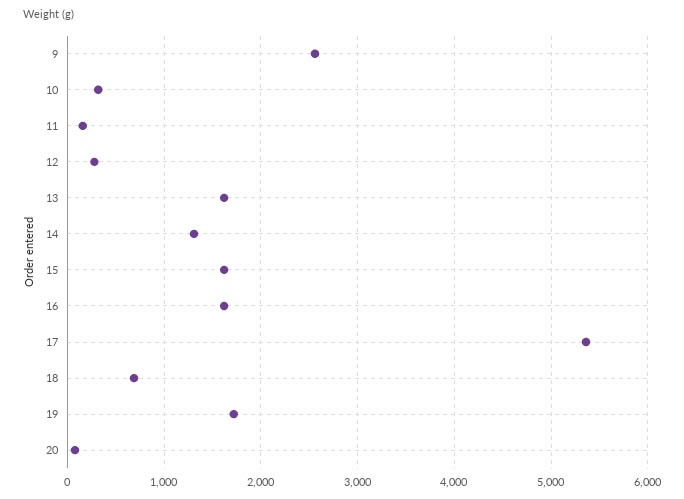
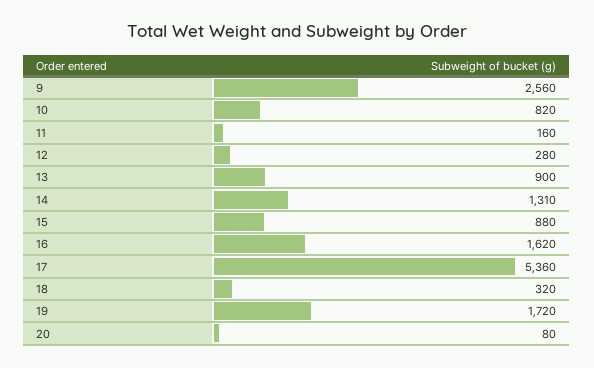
10: 300 -> 820
13: 1600 -> 900
15: 1600 -> 880
18: 700 -> 320

